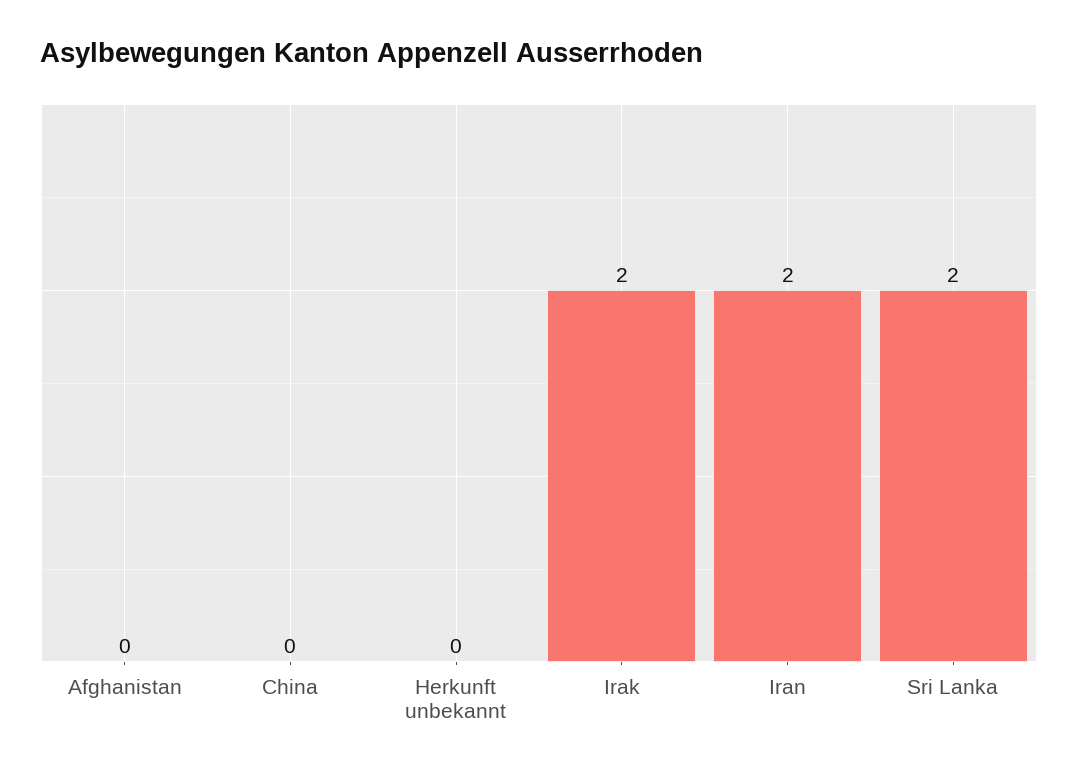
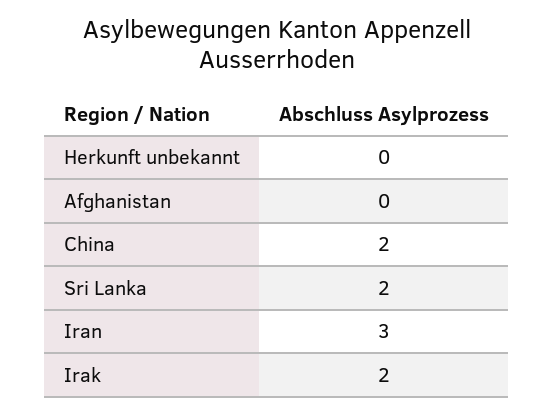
China: 0 -> 2
Iran: 2 -> 3

